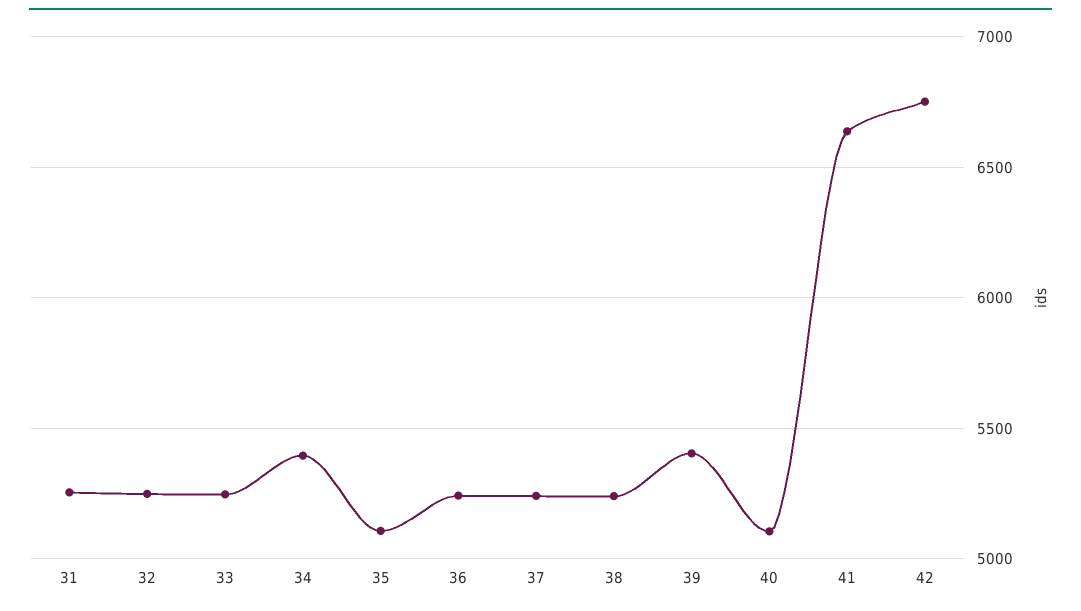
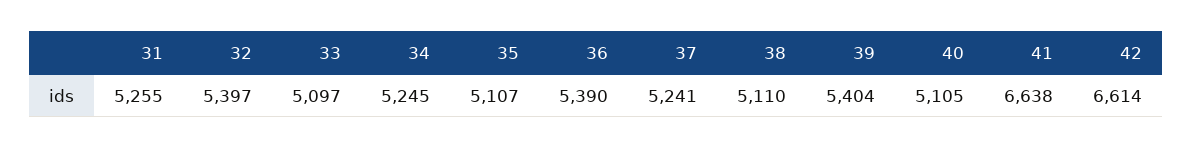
32: 5250 -> 5397
33: 5250 -> 5097
34: 5400 -> 5245
36: 5250 -> 5390
38: 5250 -> 5110
42: 6750 -> 6614

